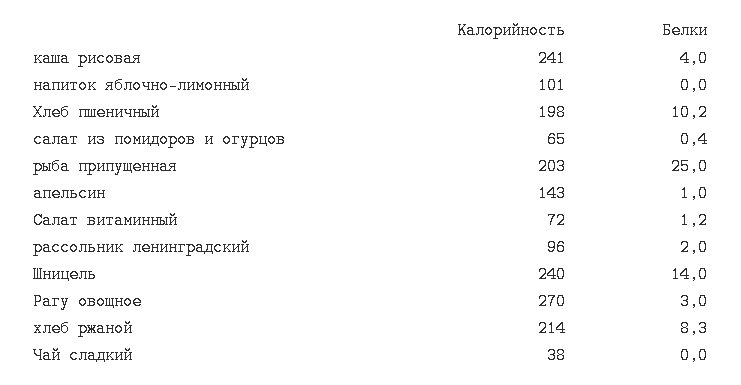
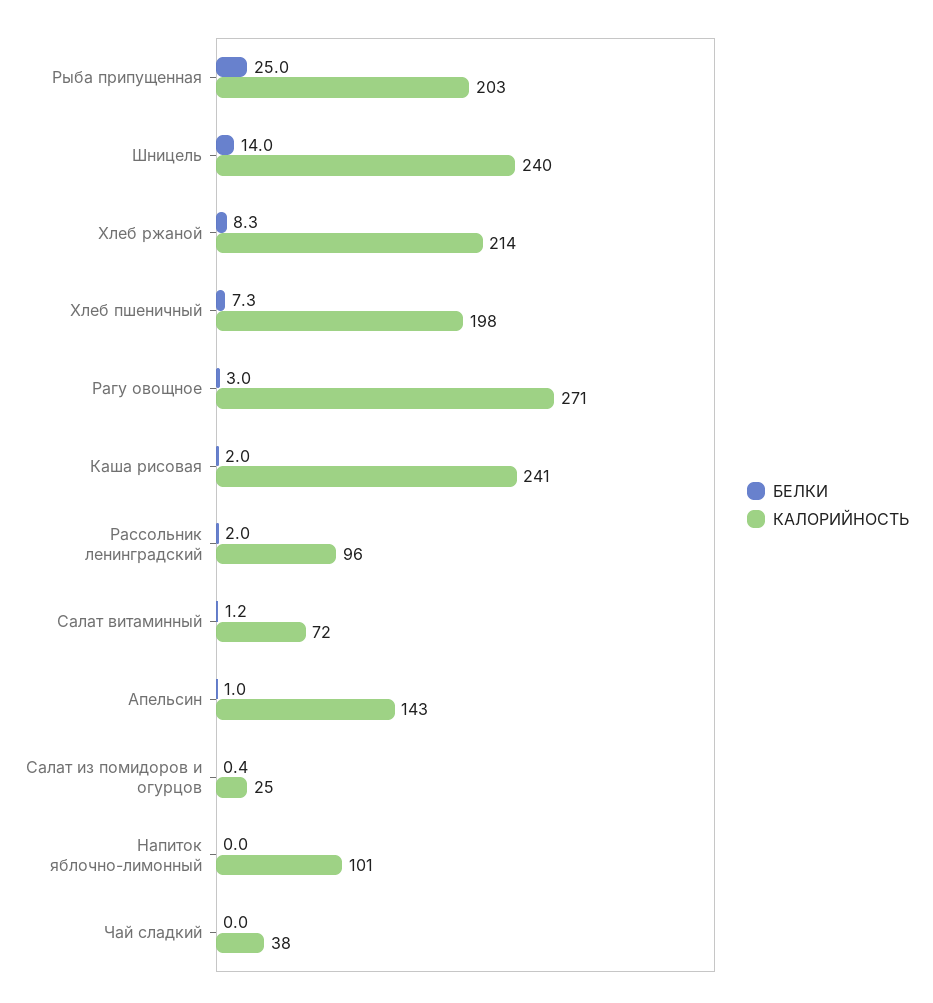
Белки, каша рисовая: 4 -> 2
Белки, Хлеб пшеничный: 10.2 -> 7.3
Калорийность, салат из помидоров и огурцов: 65 -> 25
Калорийность, Рагу овощное: 270 -> 271

